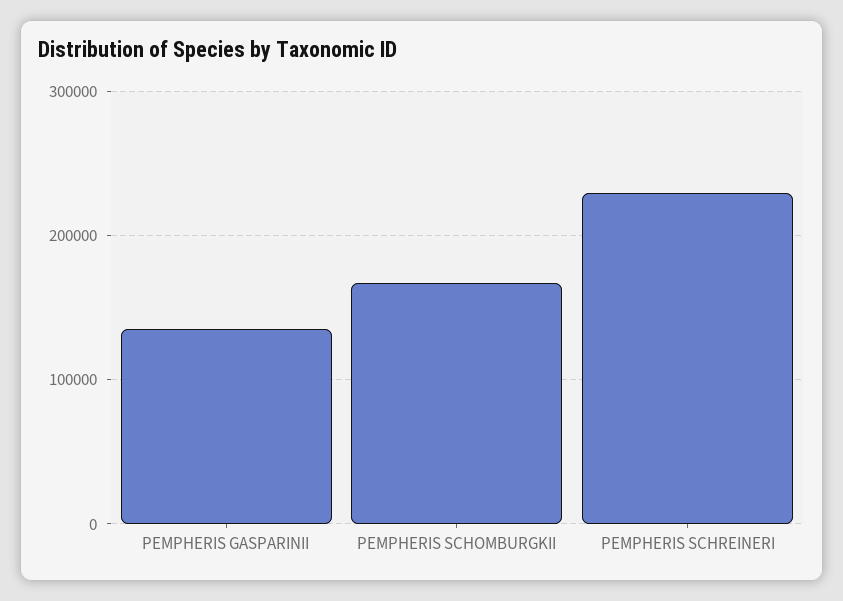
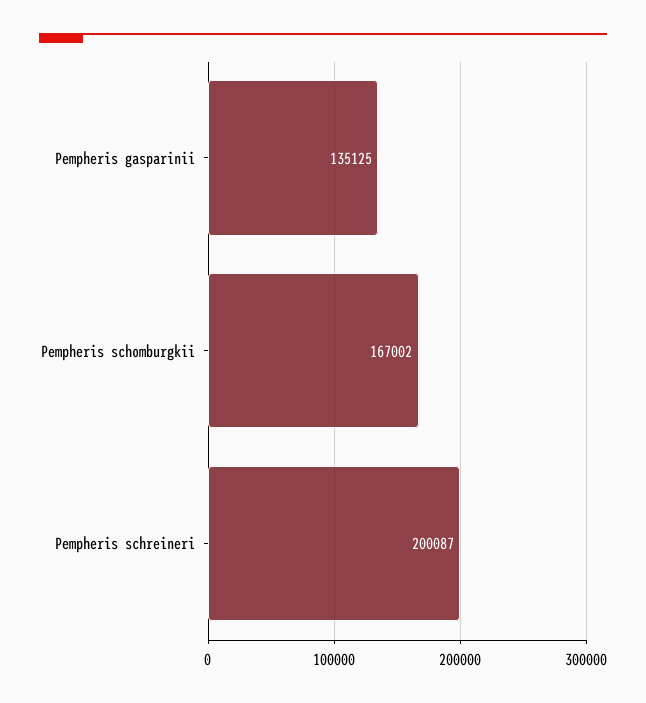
PEMPHERIS SCHREINERI: 230000 -> 200087

